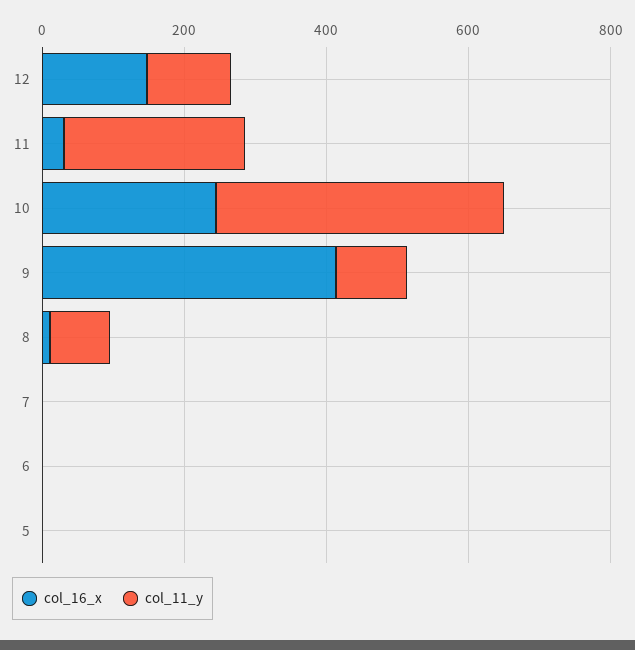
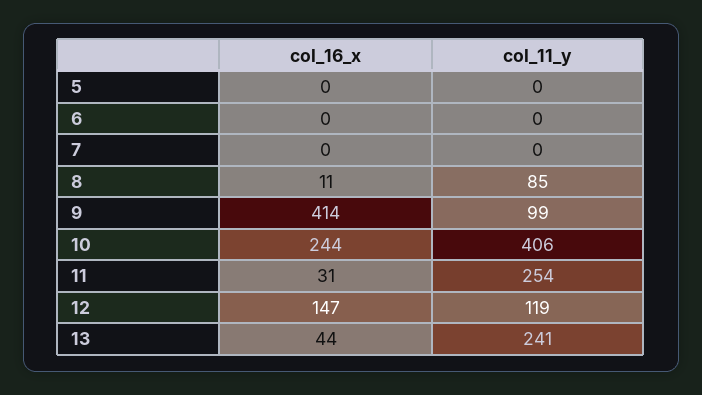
col_16_x, 13: none -> 44
col_11_y, 13: none -> 241

